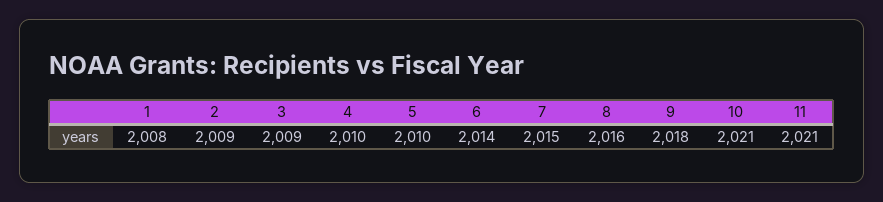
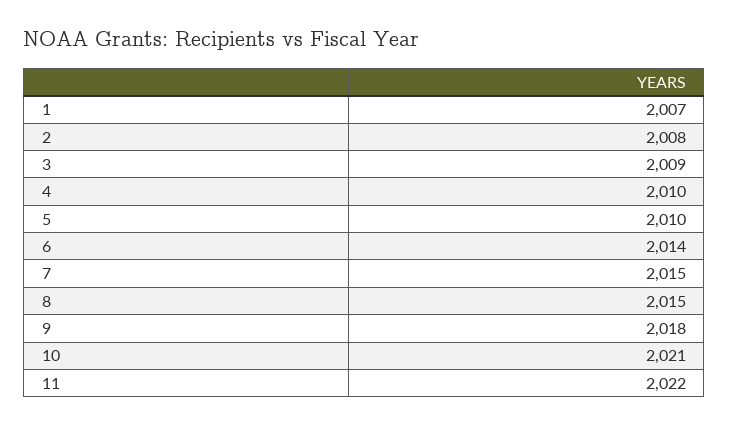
1: 2008 -> 2007
2: 2009 -> 2008
8: 2016 -> 2015
11: 2021 -> 2022

